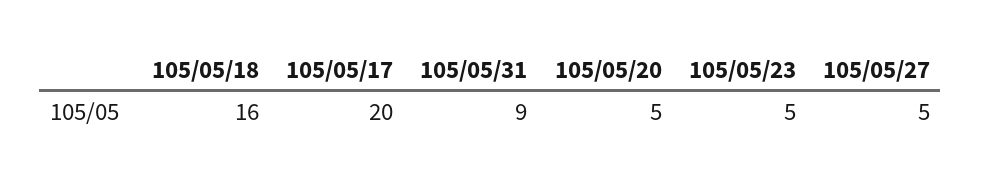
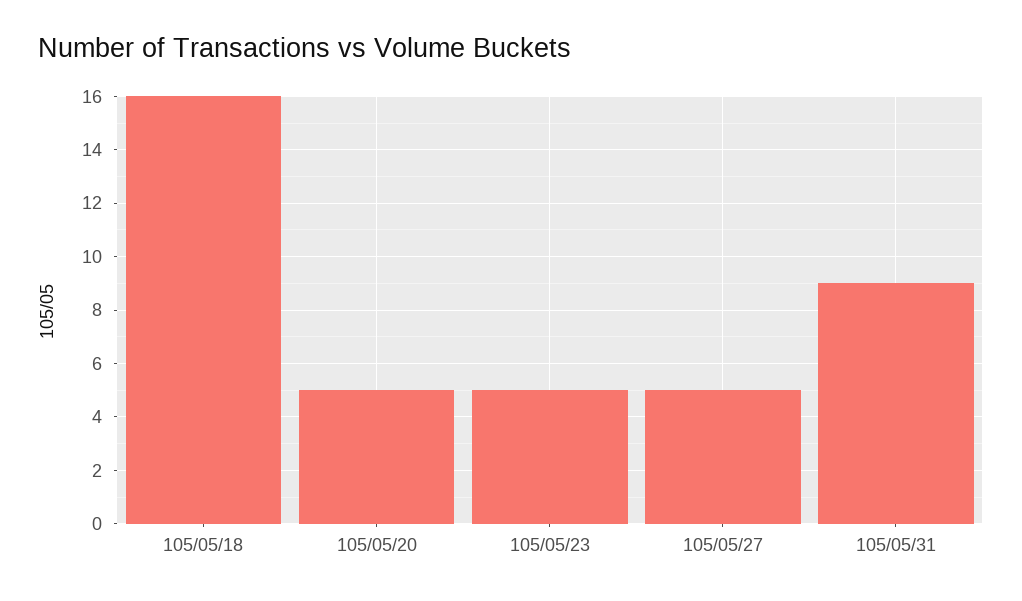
105/05/17: 20 -> none

